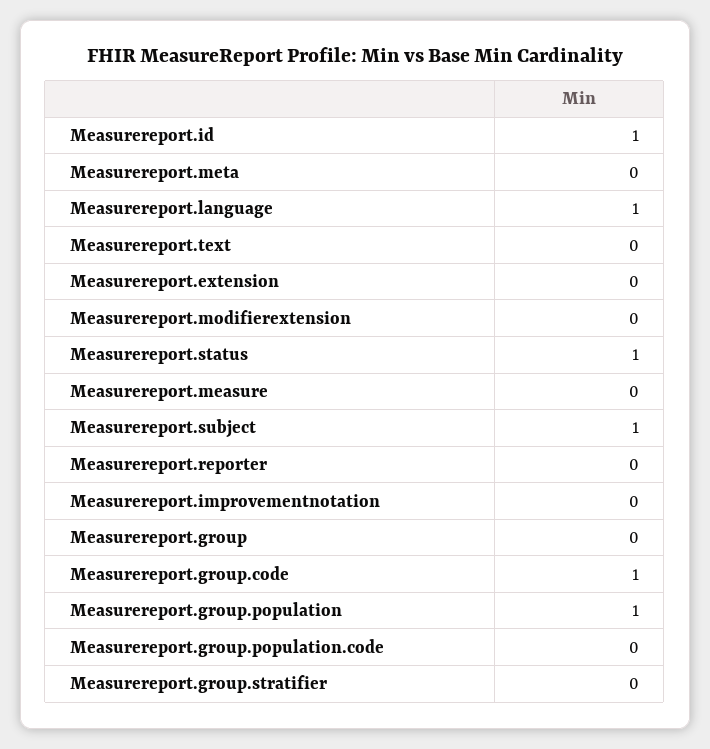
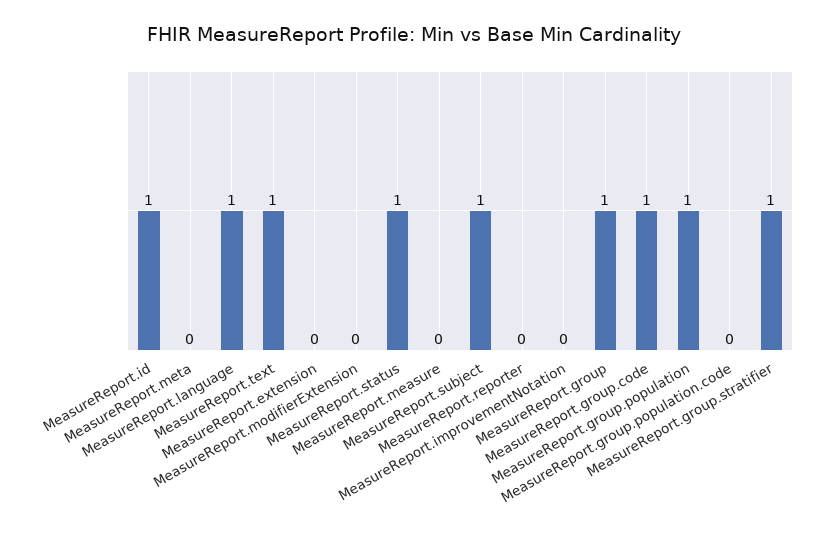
Measurereport.text: 0 -> 1
Measurereport.group: 0 -> 1
Measurereport.group.stratifier: 0 -> 1

